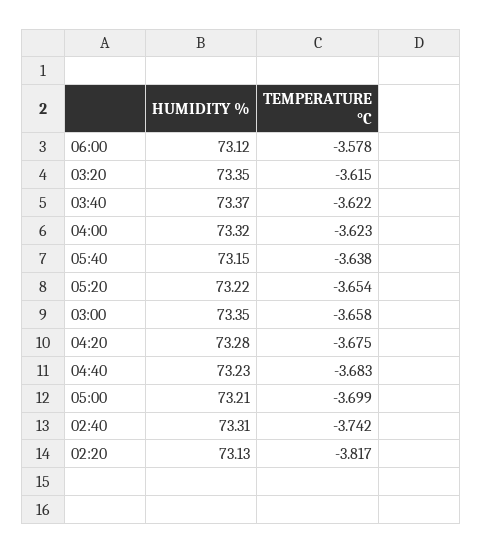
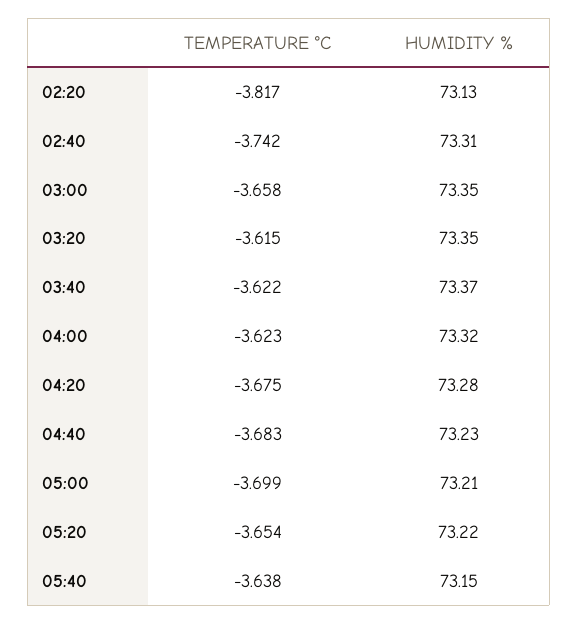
HUMIDITY %, 06:00: 73.12 -> none
TEMPERATURE °C, 06:00: -3.578 -> none

